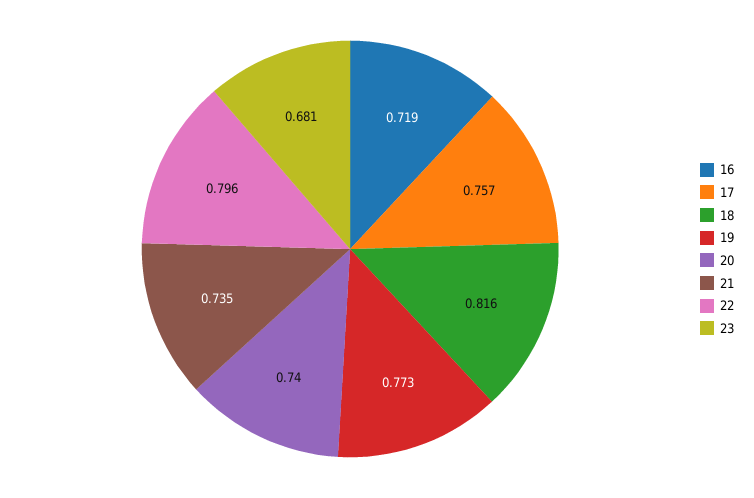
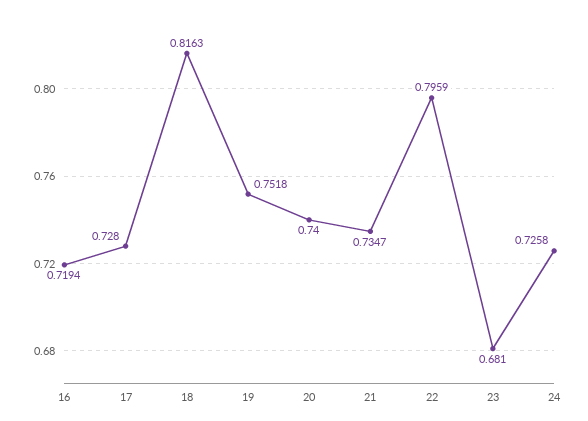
17: 0.757 -> 0.728
19: 0.773 -> 0.7518
24: none -> 0.7258

